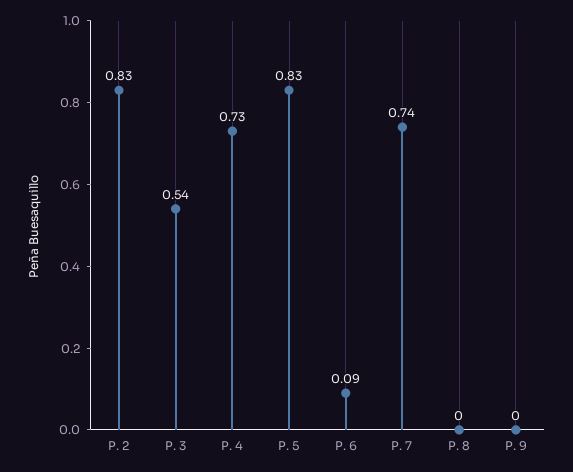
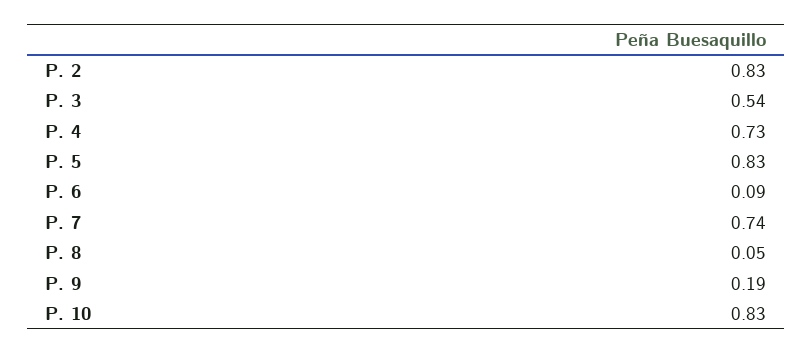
P. 8: 0 -> 0.05
P. 9: 0 -> 0.19
P. 10: none -> 0.83

